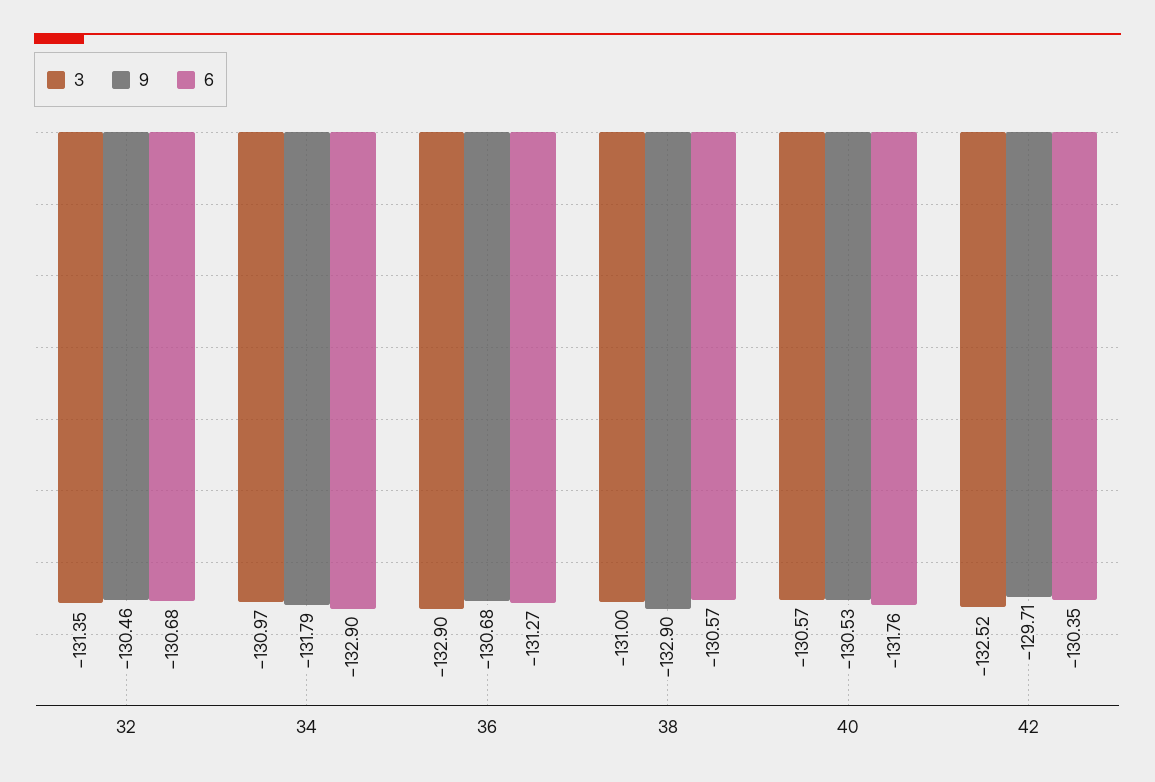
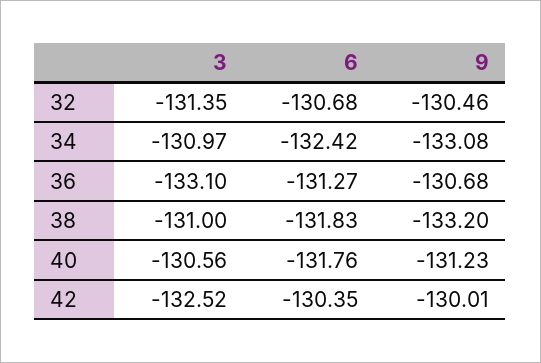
9, 34: -131.79 -> -133.08
6, 34: -132.9 -> -132.42
3, 36: -132.9 -> -133.1
9, 38: -132.9 -> -133.2
6, 38: -130.57 -> -131.83
3, 40: -130.57 -> -130.56
9, 40: -130.53 -> -131.23
9, 42: -129.71 -> -130.01

